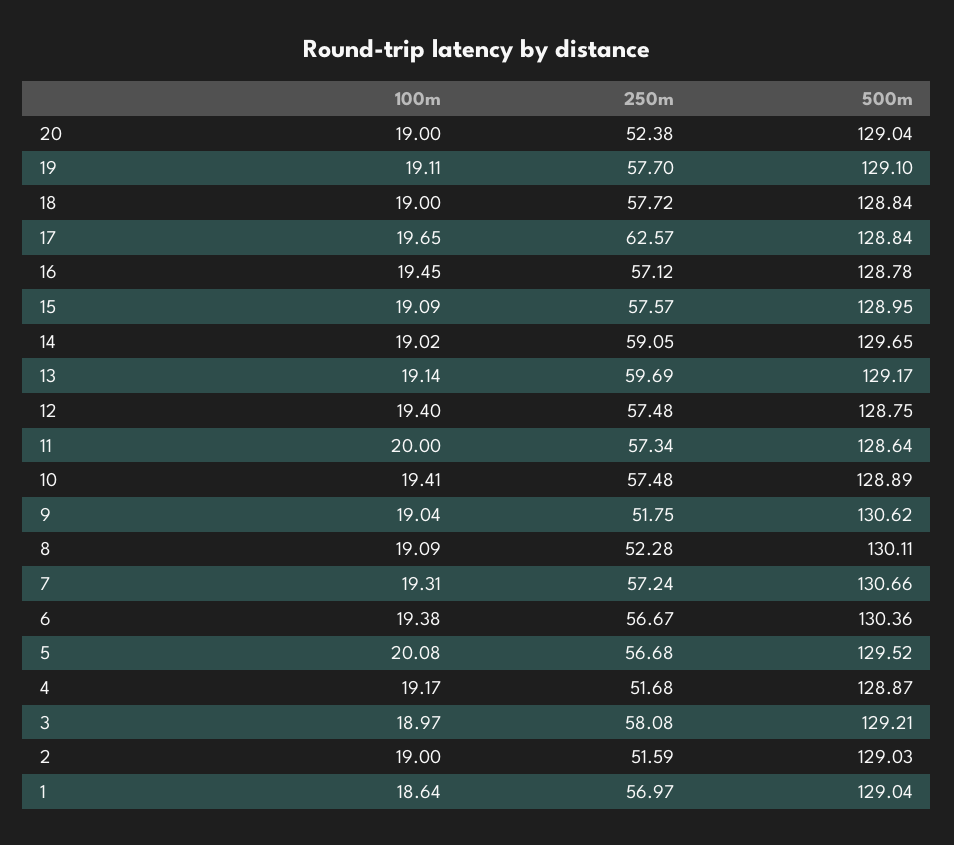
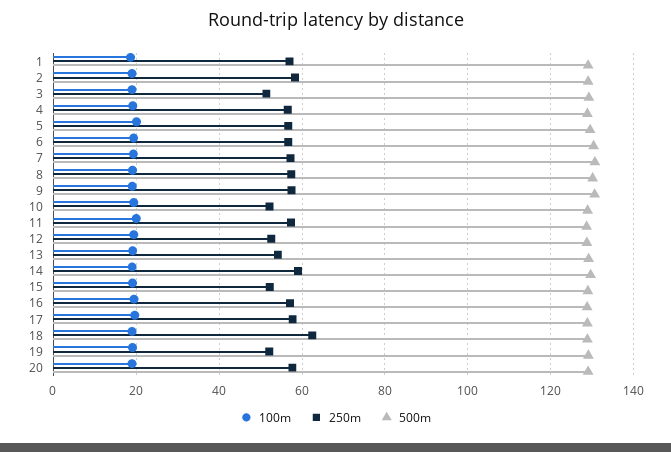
250m, 20: 52.38 -> 58
250m, 19: 57.7 -> 52
250m, 18: 57.72 -> 62
250m, 17: 62.57 -> 58
250m, 15: 57.57 -> 52
250m, 13: 59.69 -> 54
250m, 12: 57.48 -> 52
250m, 10: 57.48 -> 52
250m, 9: 51.75 -> 58
250m, 8: 52.28 -> 58
250m, 4: 51.68 -> 56
250m, 3: 58.08 -> 52
250m, 2: 51.59 -> 58

